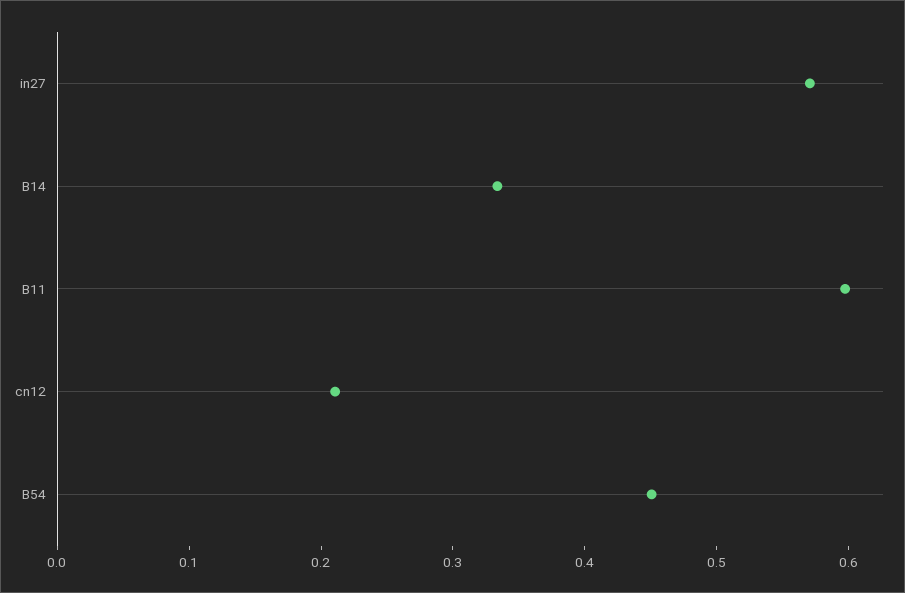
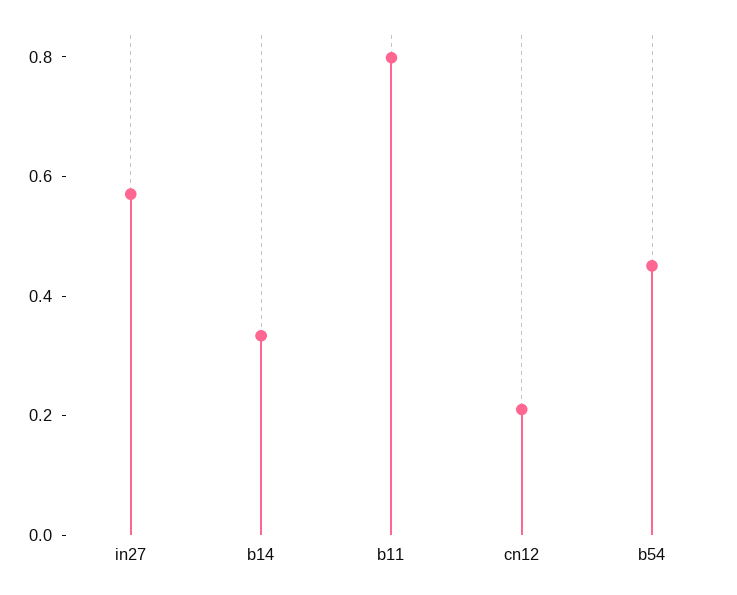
B11: 0.6 -> 0.8

